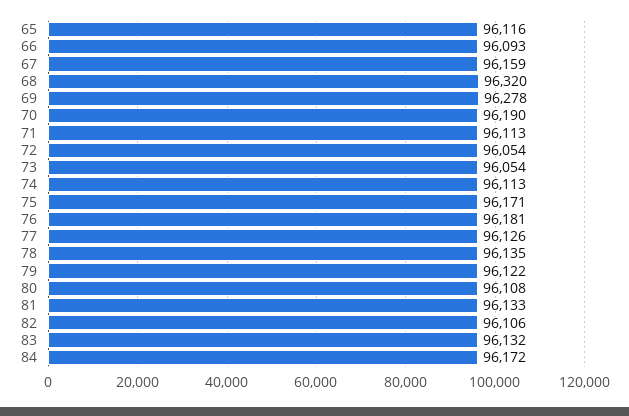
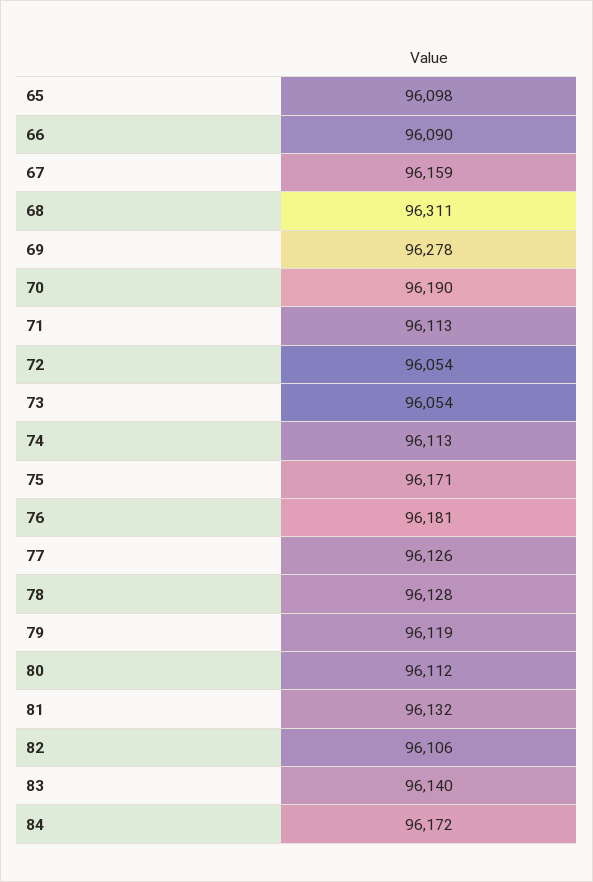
65: 96116 -> 96098
66: 96093 -> 96090
68: 96320 -> 96311
78: 96135 -> 96128
79: 96122 -> 96119
80: 96108 -> 96112
81: 96133 -> 96132
83: 96132 -> 96140

